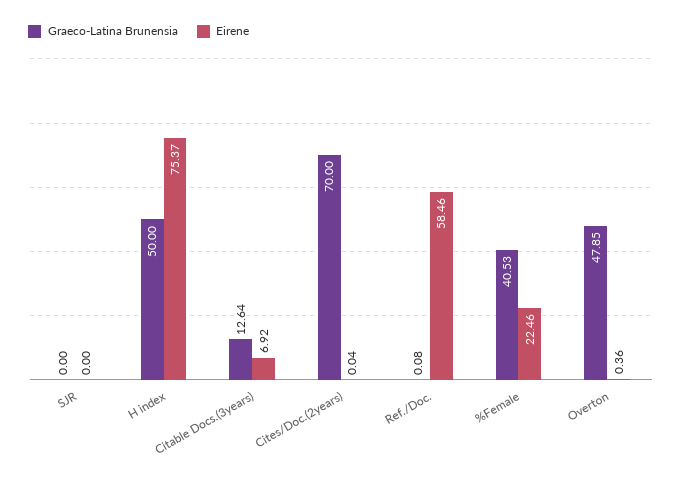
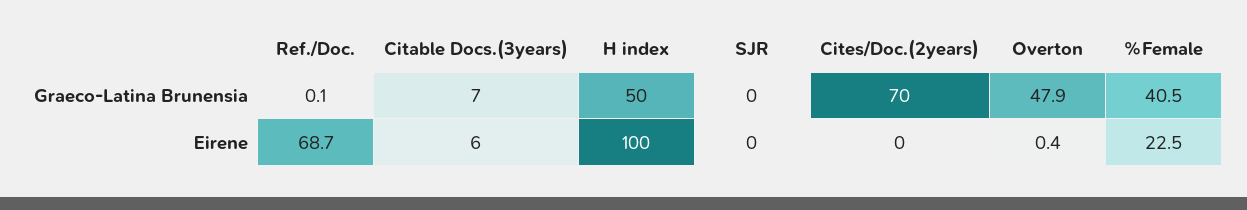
Eirene, H index: 75.37 -> 100
Graeco-Latina Brunensia, Citable Docs.(3years): 12.64 -> 7
Eirene, Citable Docs.(3years): 6.92 -> 6
Eirene, Ref./Doc.: 58.46 -> 68.7

